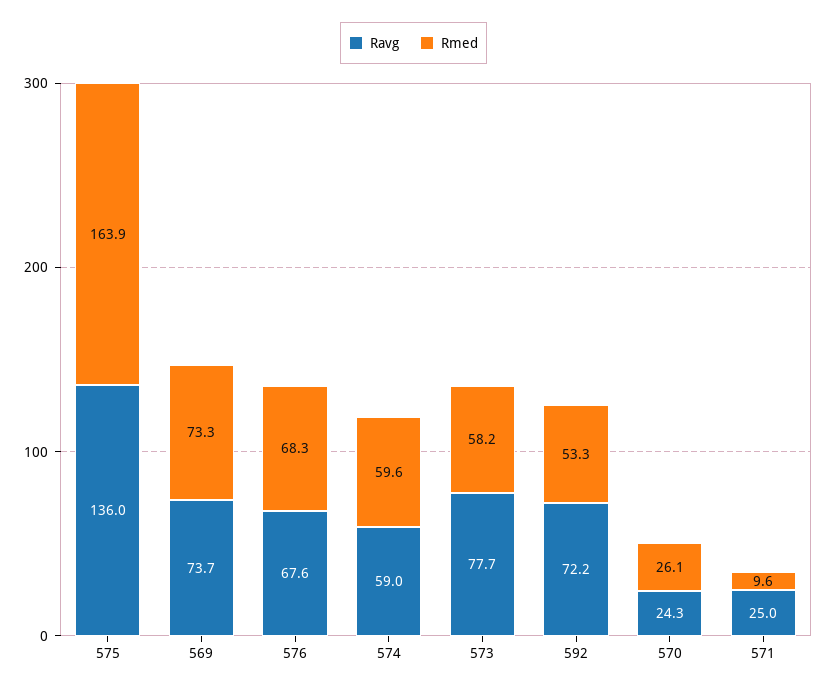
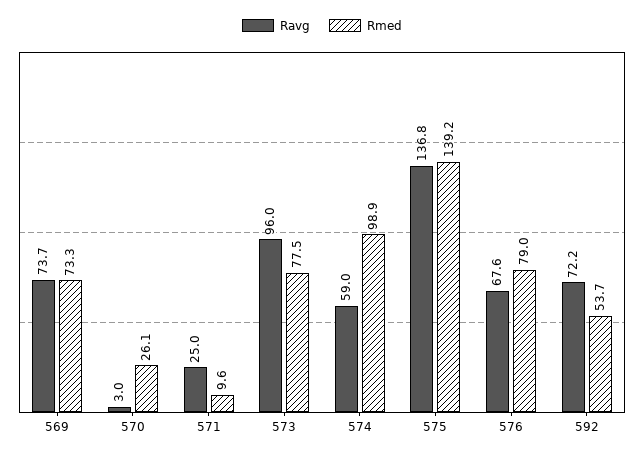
Ravg, 575: 136 -> 136.8
Rmed, 575: 163.9 -> 139.2
Rmed, 576: 68.3 -> 79
Rmed, 574: 59.6 -> 98.9
Ravg, 573: 77.7 -> 96
Rmed, 573: 58.2 -> 77.5
Rmed, 592: 53.3 -> 53.7
Ravg, 570: 24.3 -> 3

